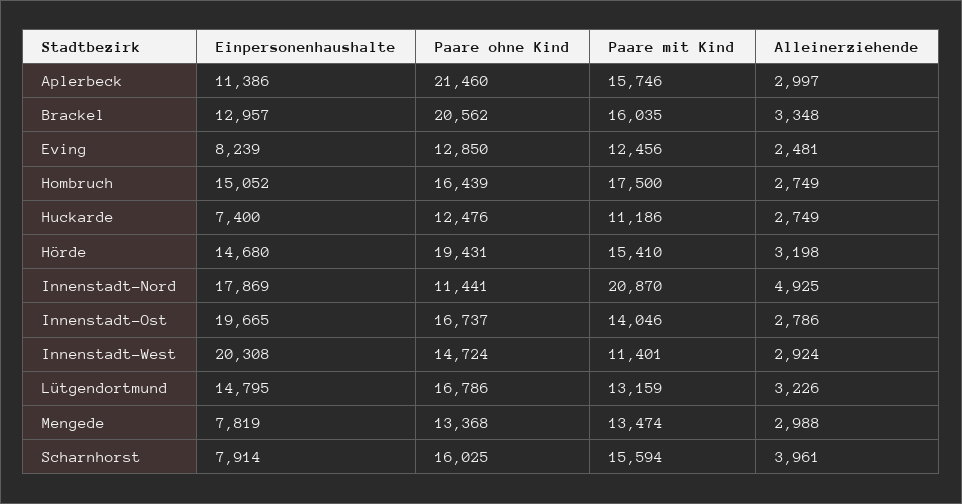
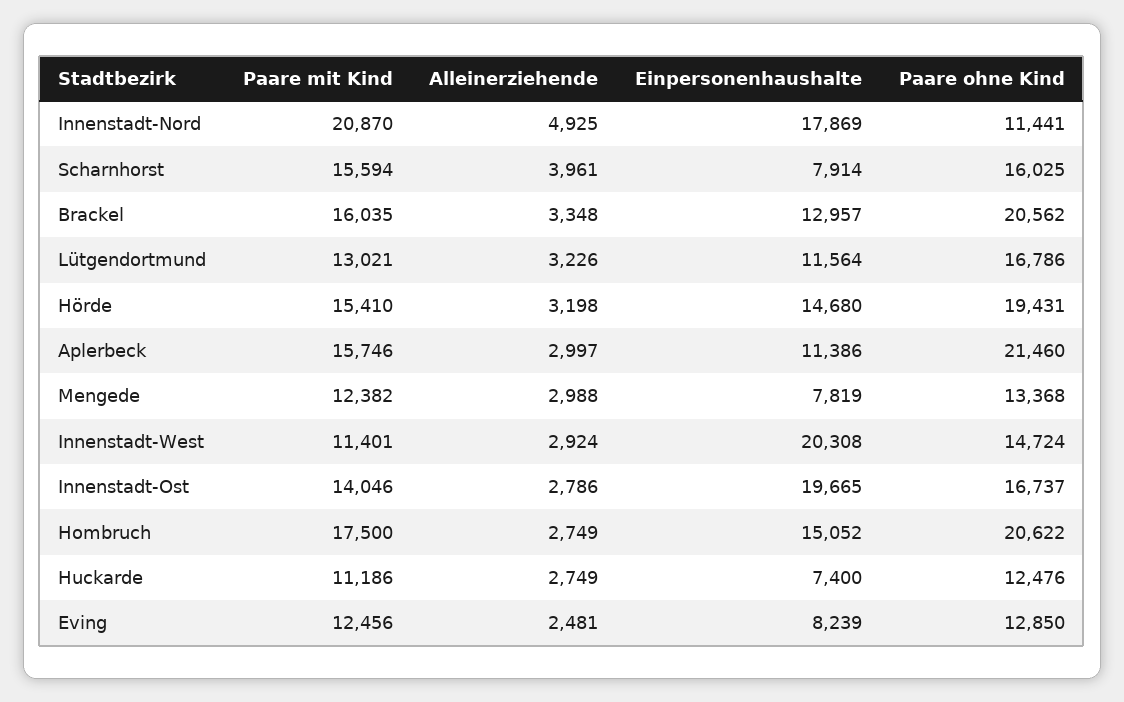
Paare ohne Kind, Hombruch: 16439 -> 20622
Einpersonenhaushalte, Lütgendortmund: 14795 -> 11564
Paare mit Kind, Lütgendortmund: 13159 -> 13021
Paare mit Kind, Mengede: 13474 -> 12382

